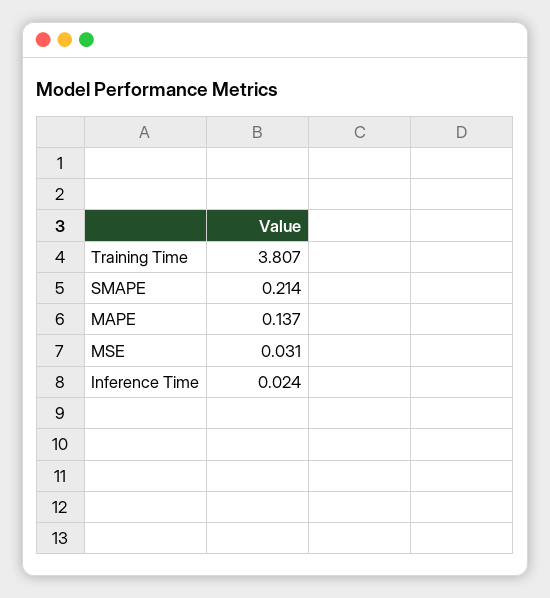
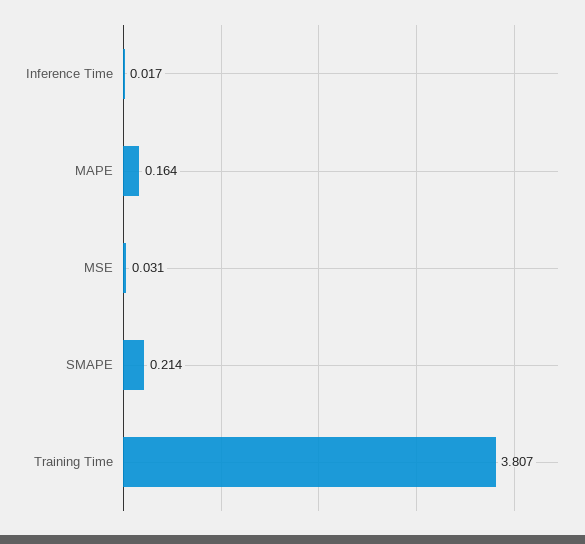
MAPE: 0.137 -> 0.164
Inference Time: 0.024 -> 0.017

